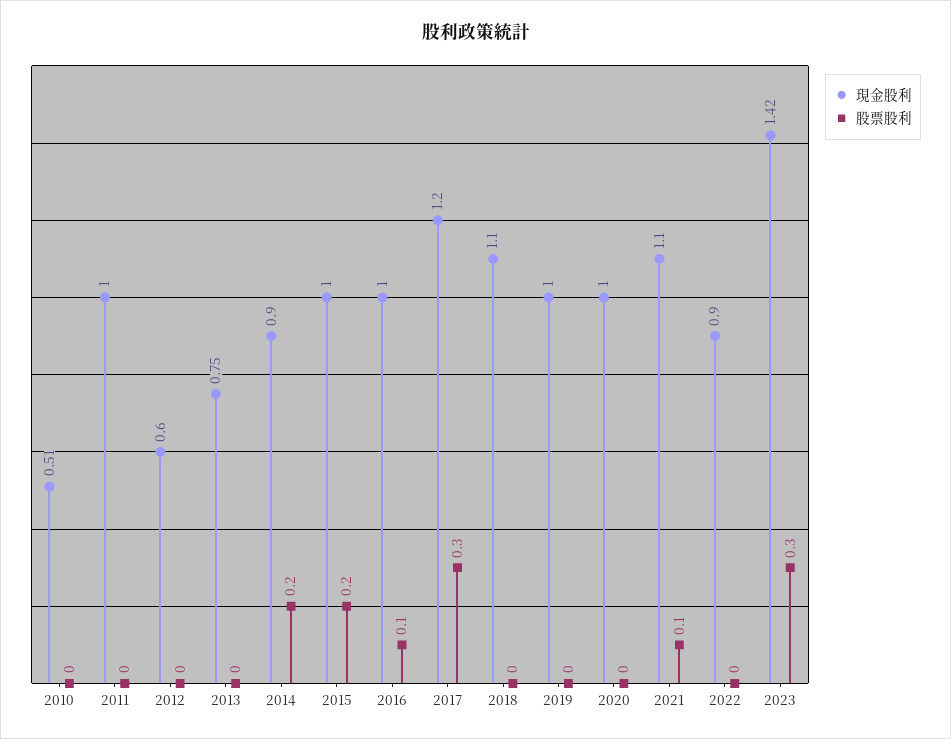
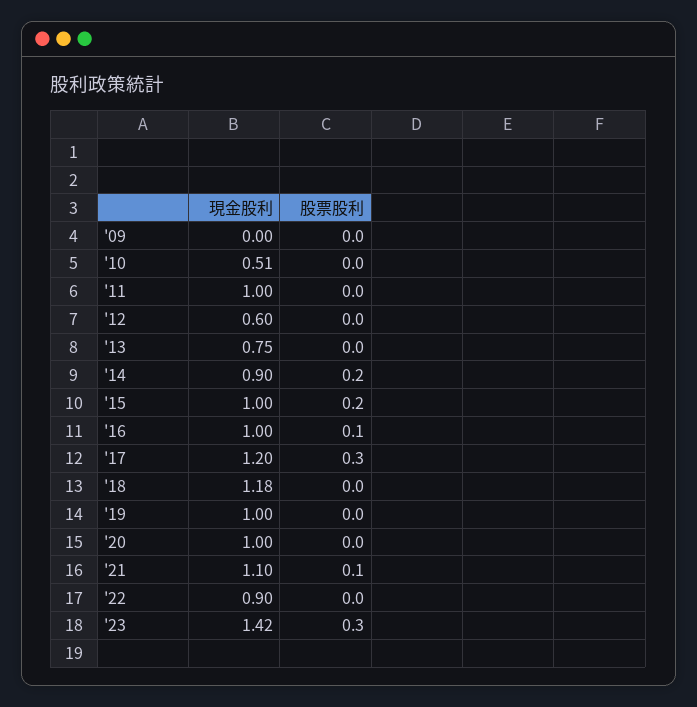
現金股利, 2018: 1.1 -> 1.18
現金股利, '09: none -> 0
股票股利, '09: none -> 0

